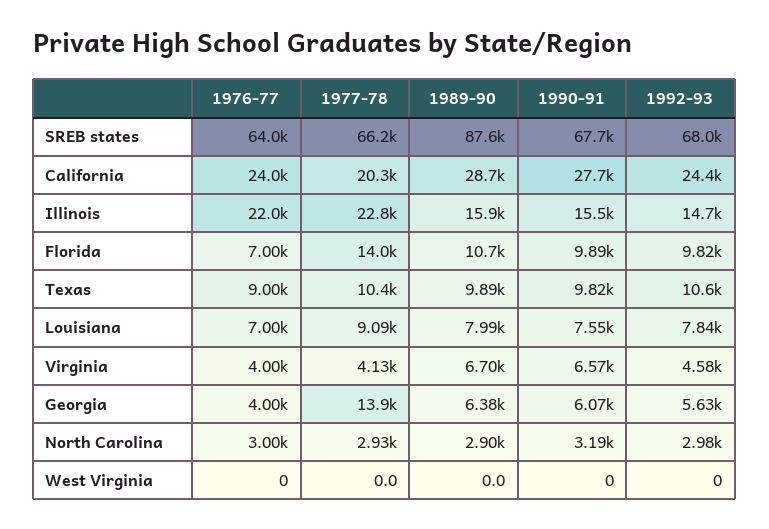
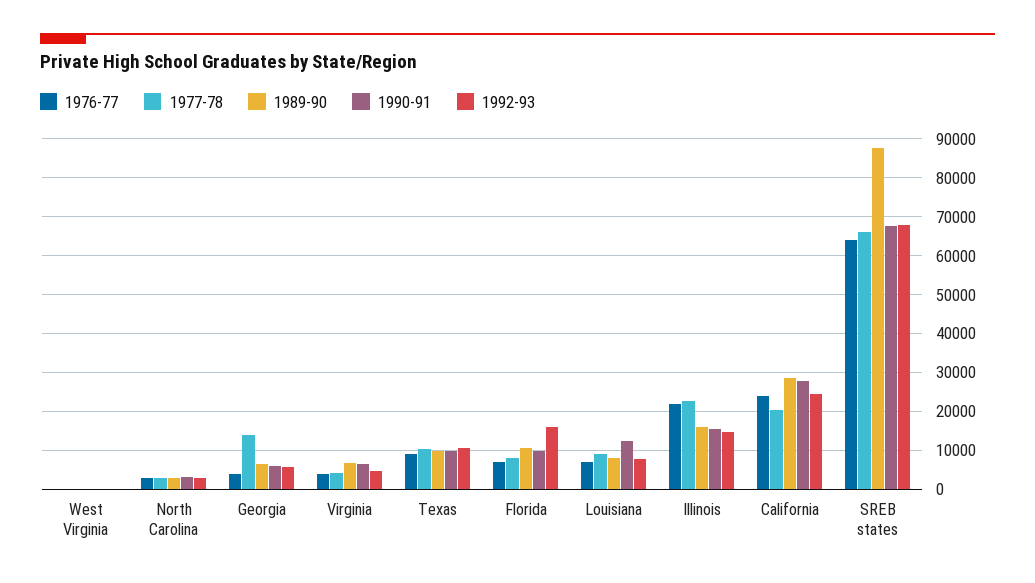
1977-78, Florida: 14000 -> 8000
1992-93, Florida: 9820 -> 16000
1990-91, Louisiana: 7550 -> 12000

